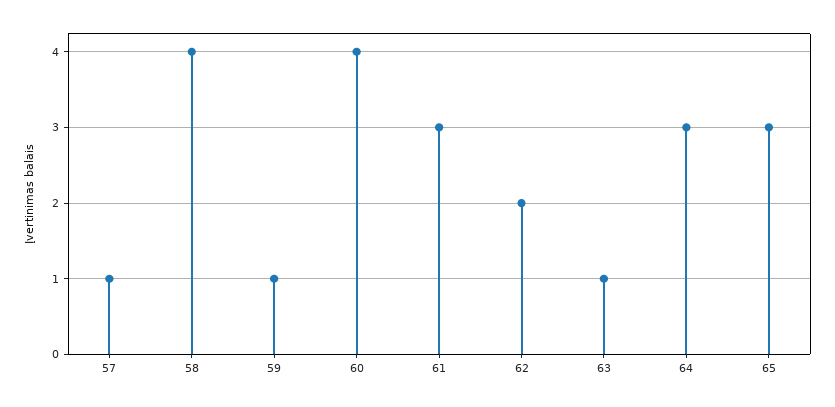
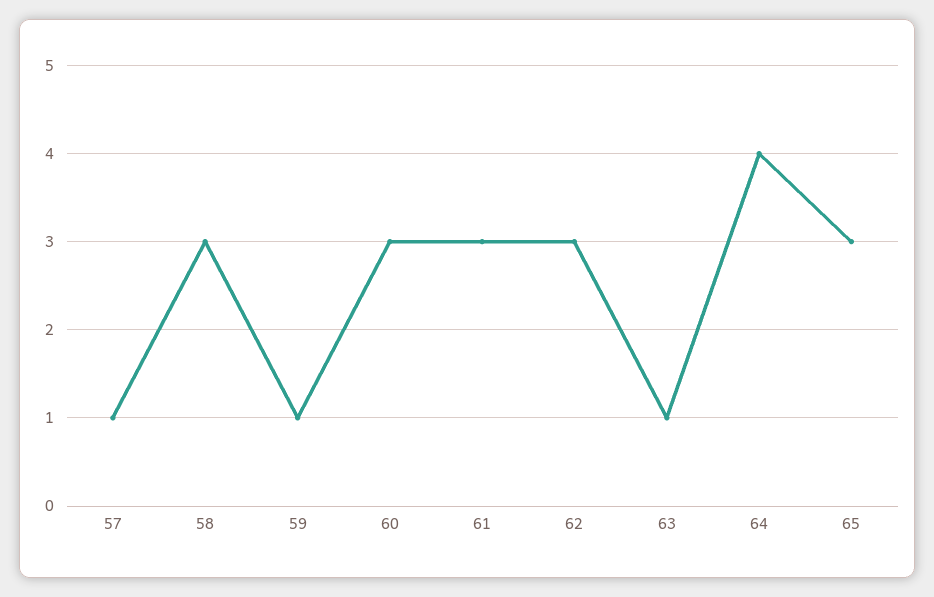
58: 4 -> 3
60: 4 -> 3
62: 2 -> 3
64: 3 -> 4

